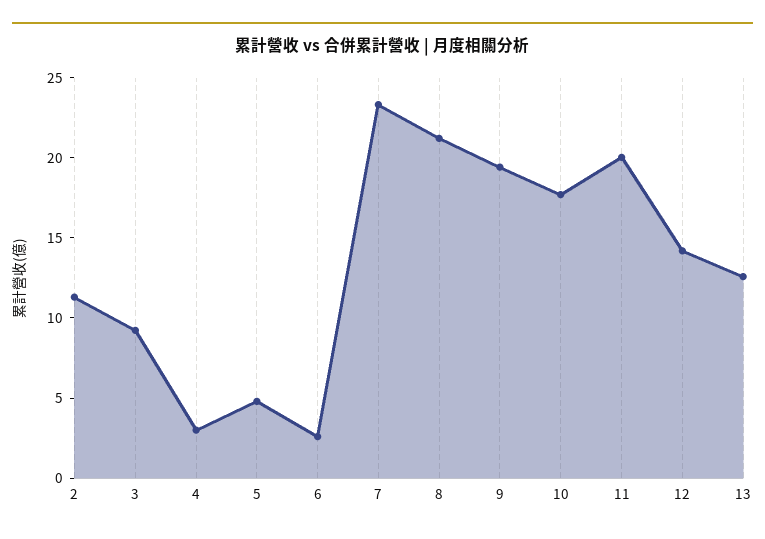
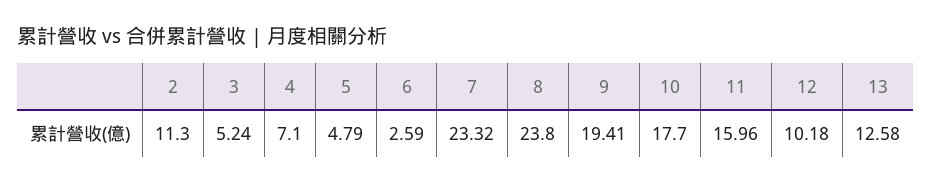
3: 9 -> 5.24
4: 3 -> 7.1
8: 21 -> 23.8
11: 20 -> 15.96
12: 14 -> 10.18

